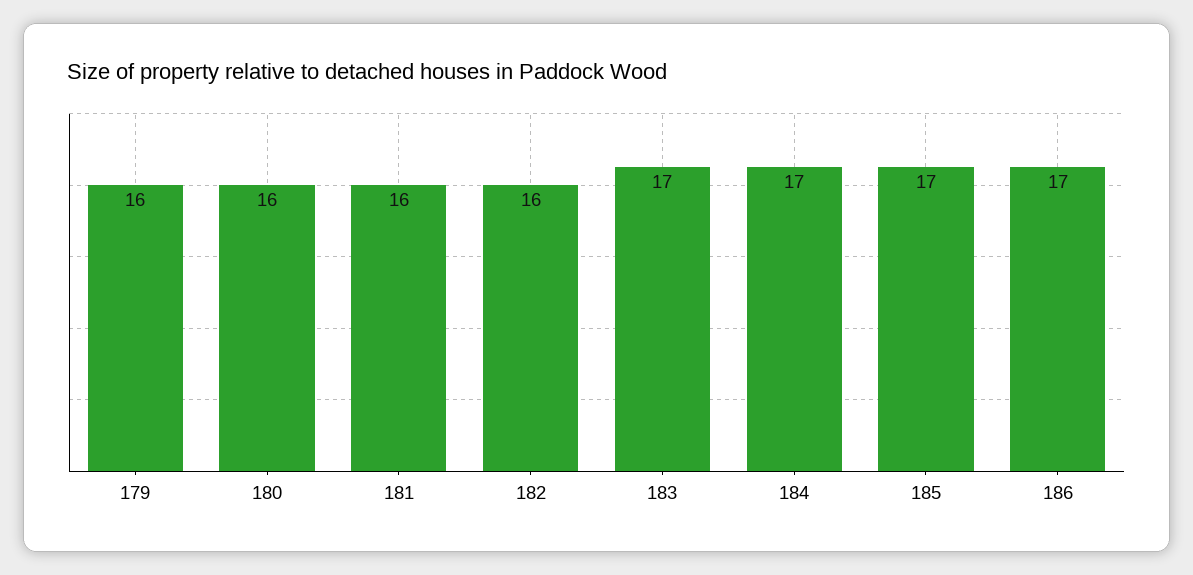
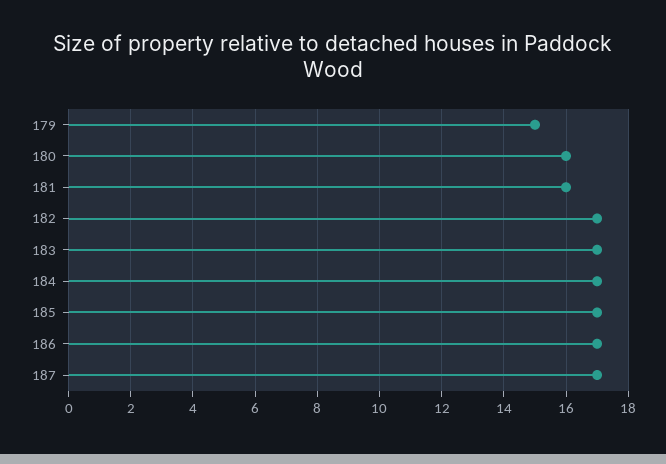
179: 16 -> 15
182: 16 -> 17
187: none -> 17

